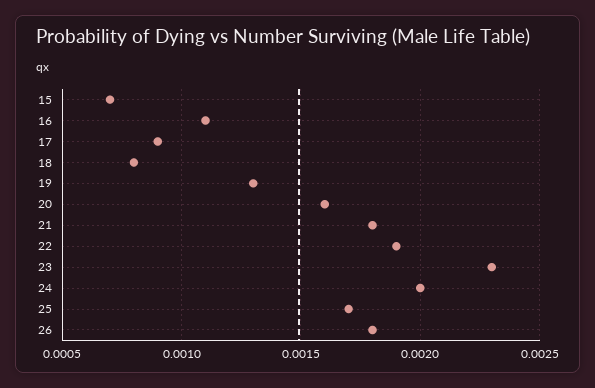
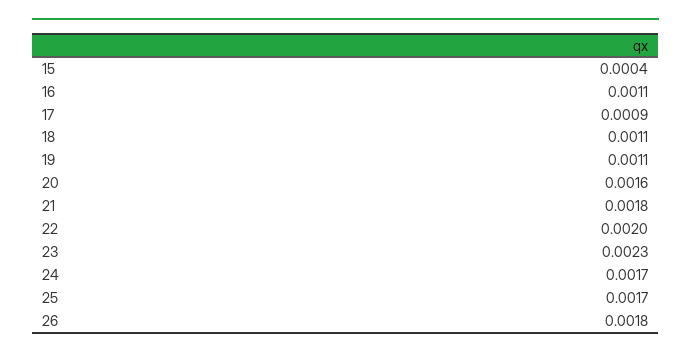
15: 0.0007 -> 0.0004
18: 0.0008 -> 0.0011
19: 0.0013 -> 0.0011
22: 0.0019 -> 0.002
24: 0.002 -> 0.0017

